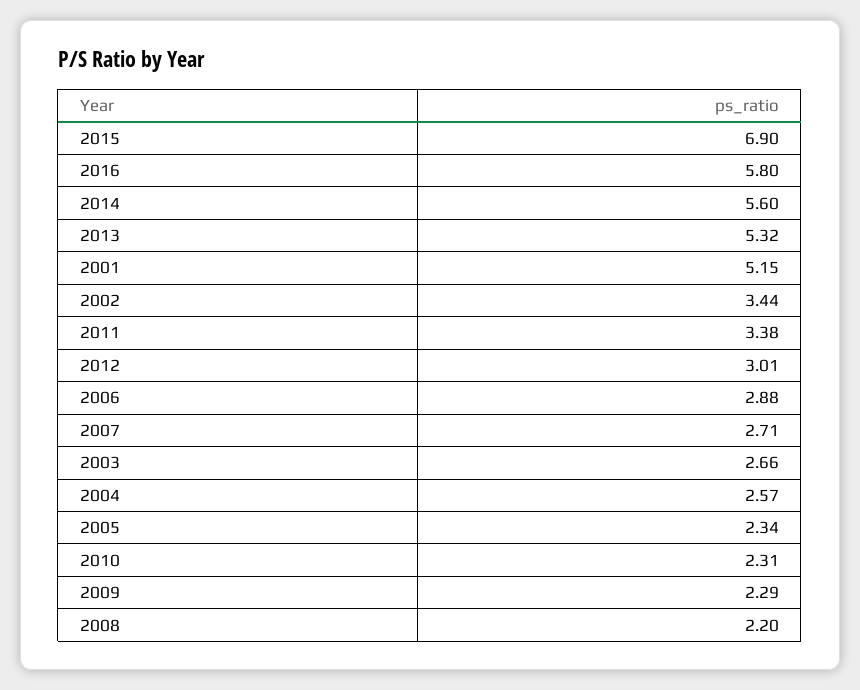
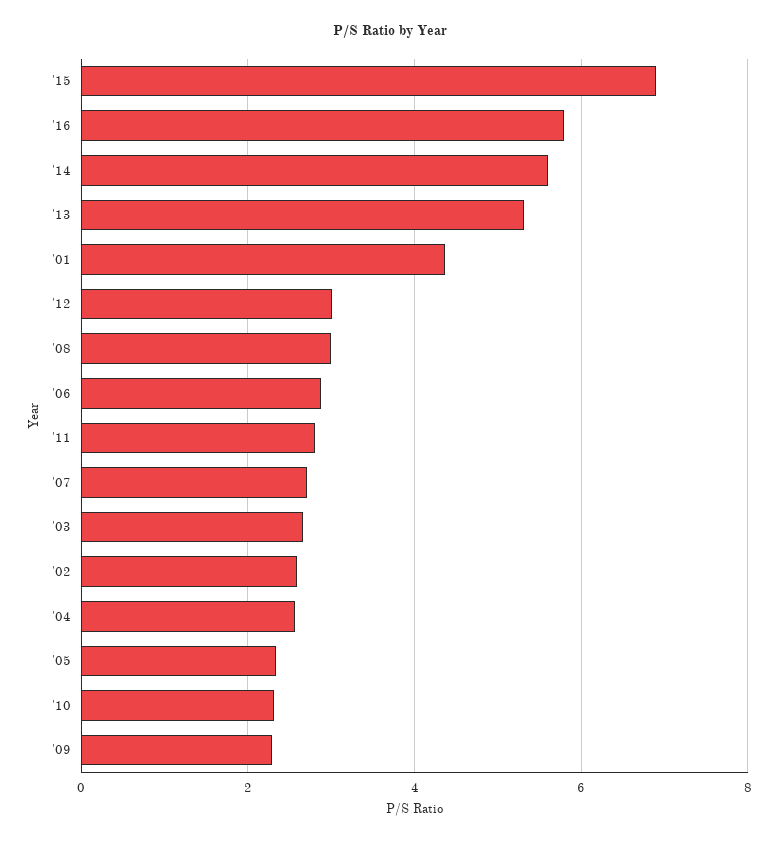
2001: 5.15 -> 4.4
2002: 3.44 -> 2.6
2011: 3.38 -> 2.8
2008: 2.2 -> 3

